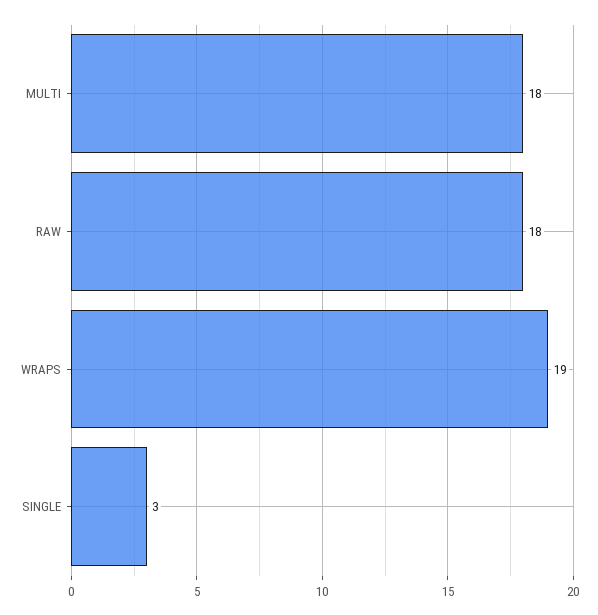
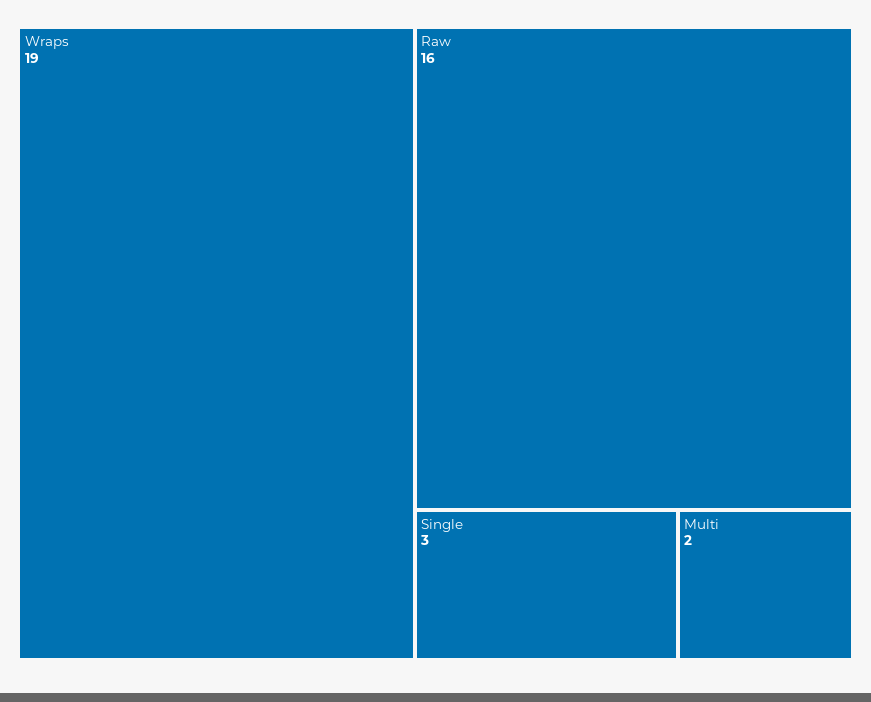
MULTI: 18 -> 2
RAW: 18 -> 16

